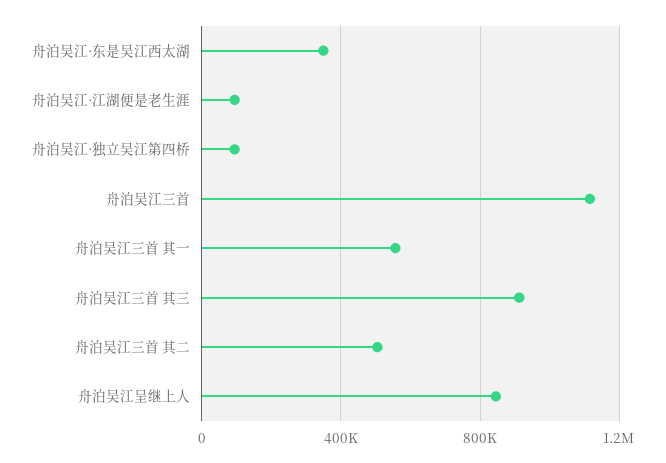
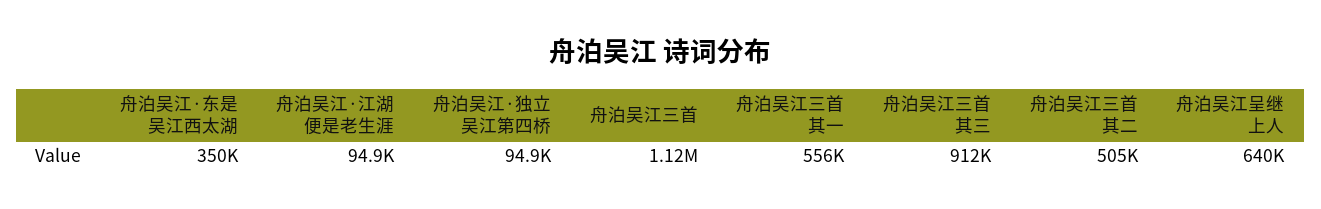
舟泊吴江呈继上人: 850000 -> 640000

